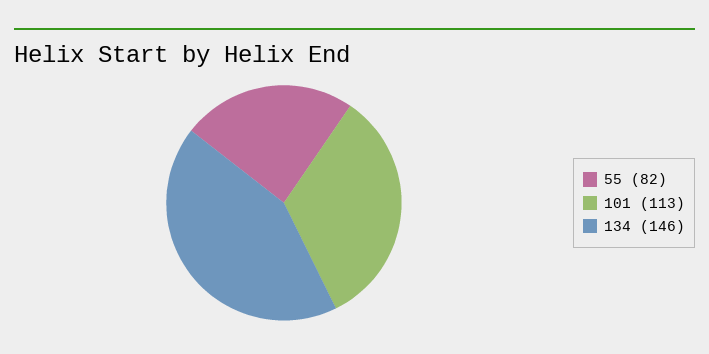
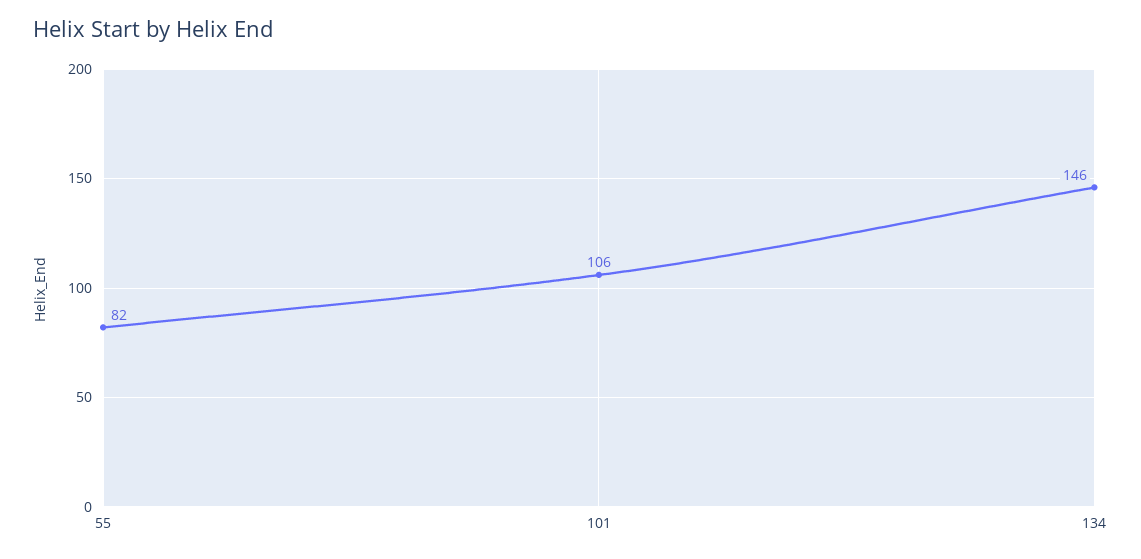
101: 113 -> 106

